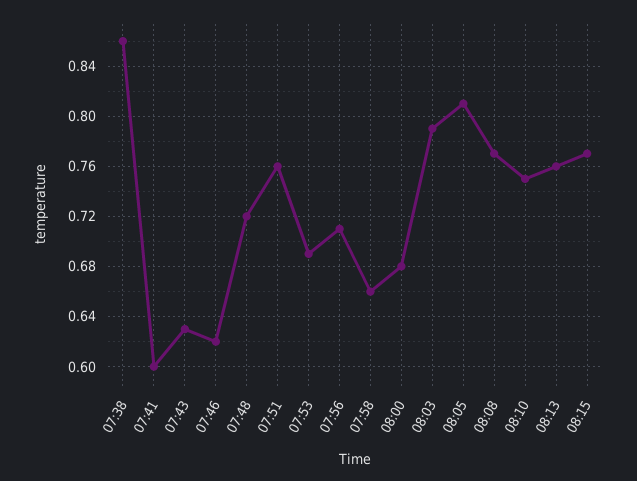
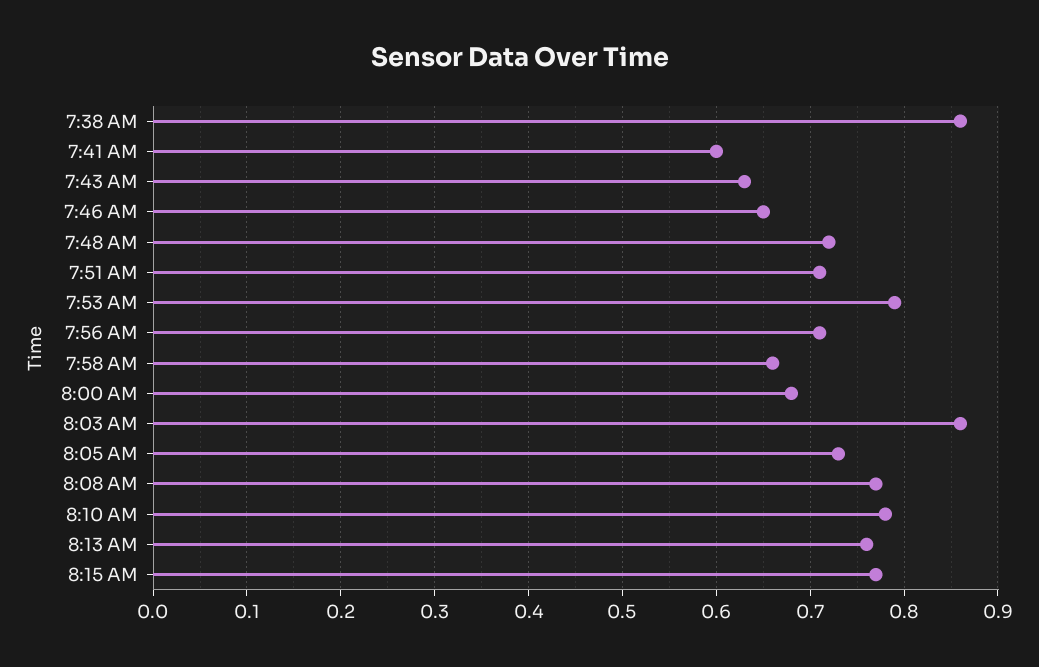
07:46: 0.62 -> 0.65
07:51: 0.76 -> 0.71
07:53: 0.69 -> 0.79
08:03: 0.79 -> 0.86
08:05: 0.81 -> 0.73
08:10: 0.75 -> 0.78

